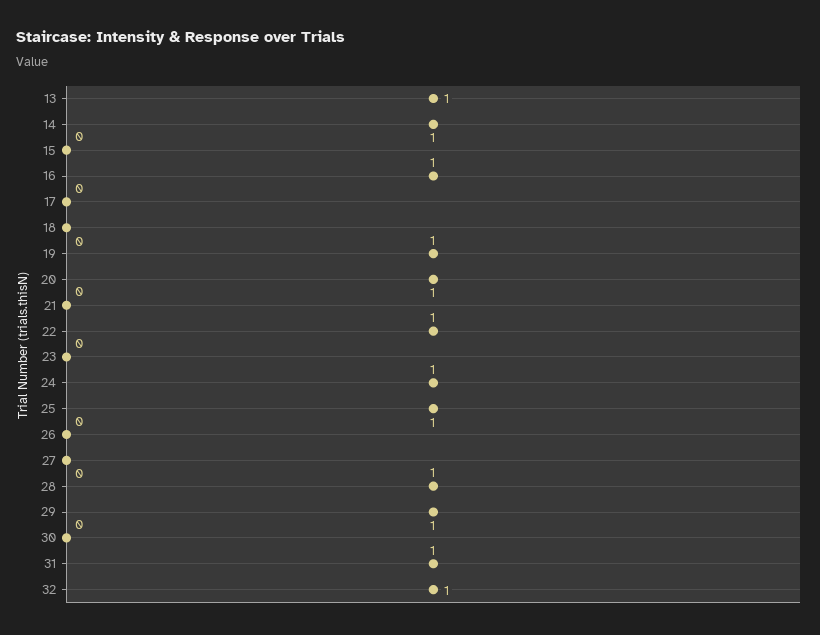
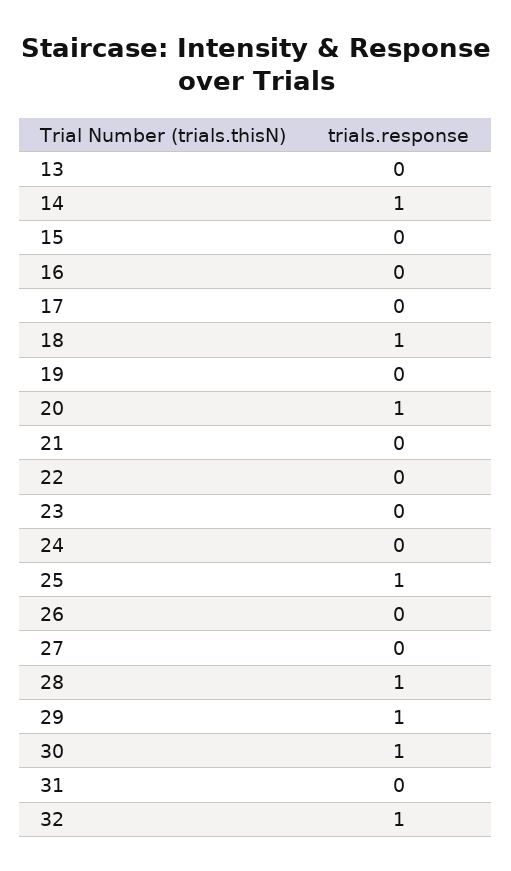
13: 1 -> 0
16: 1 -> 0
18: 0 -> 1
19: 1 -> 0
22: 1 -> 0
24: 1 -> 0
30: 0 -> 1
31: 1 -> 0

